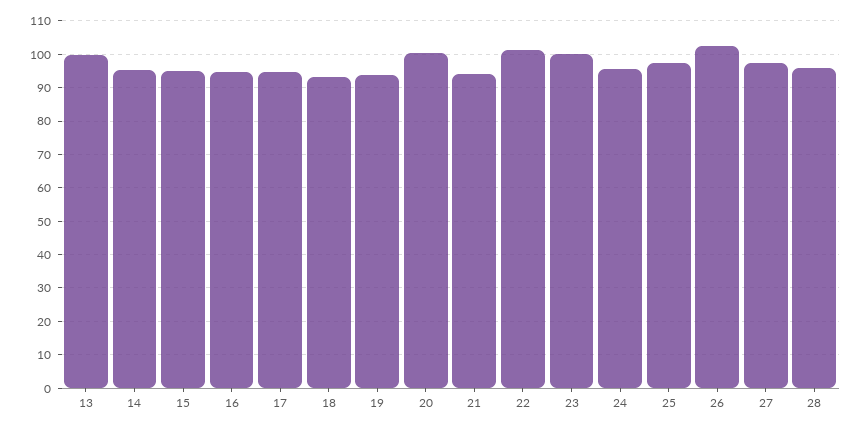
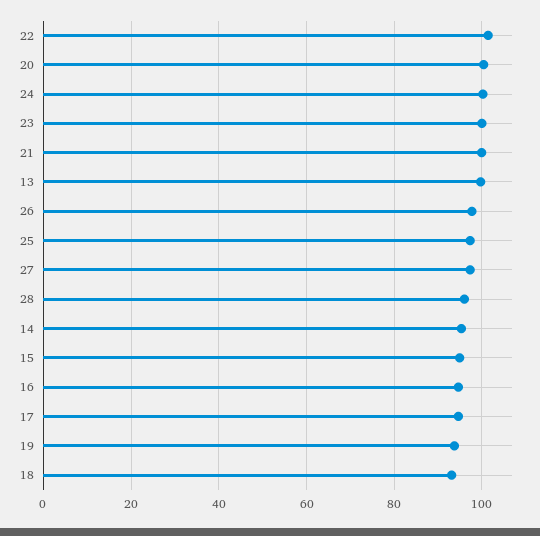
21: 94 -> 100
24: 96 -> 100
26: 102 -> 98

